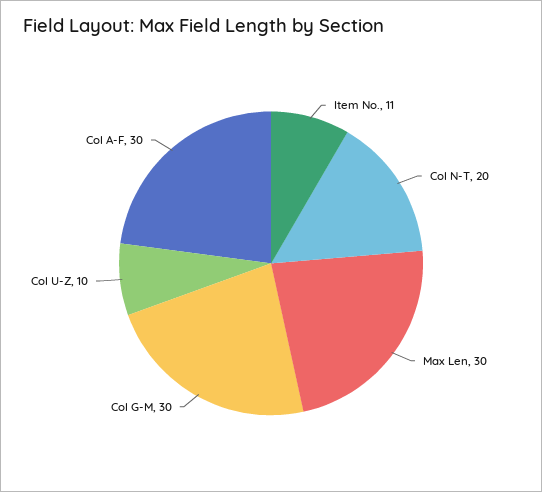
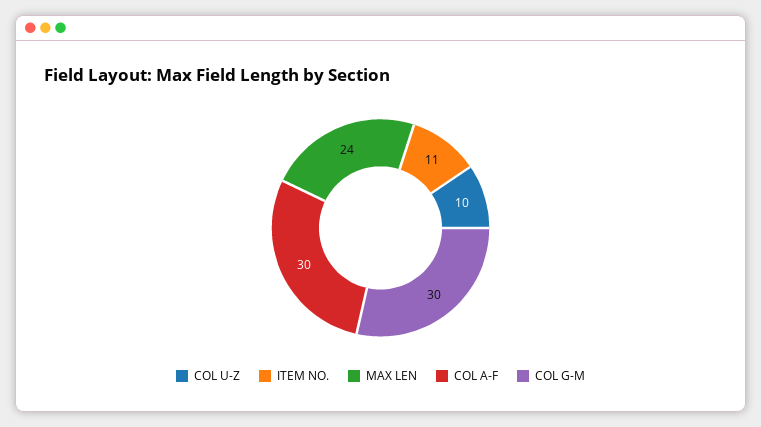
Col N-T: 20 -> none
Max Len: 30 -> 24

